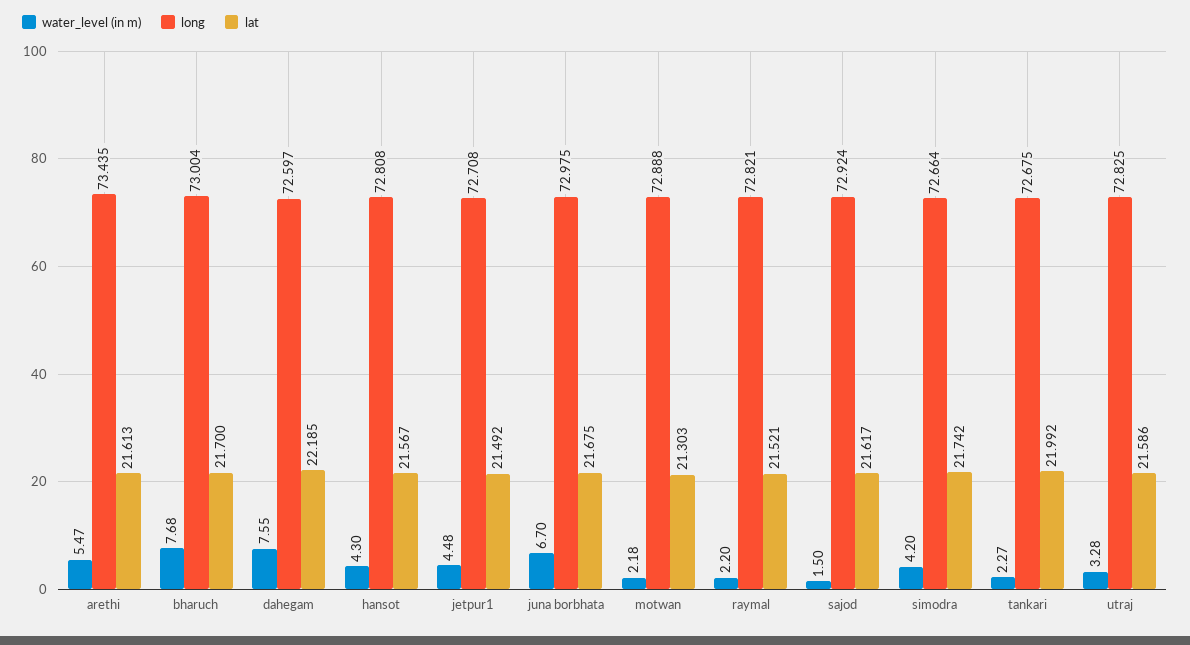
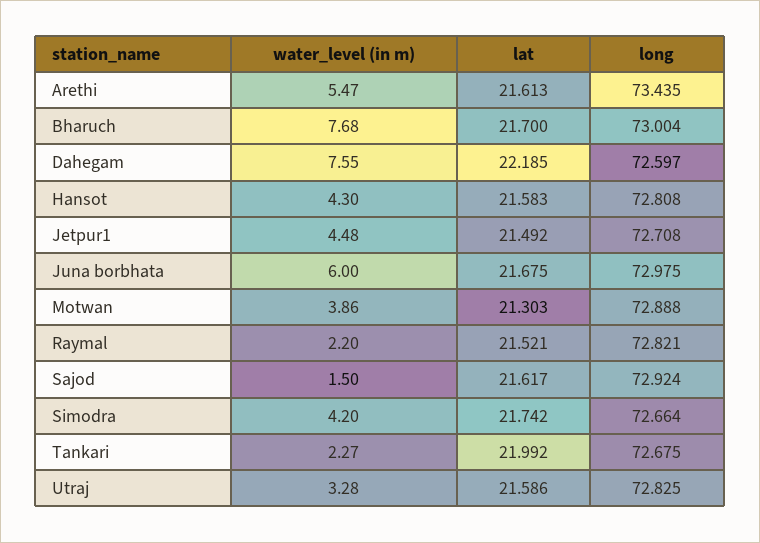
lat, hansot: 21.567 -> 21.583
water_level (in m), juna borbhata: 6.7 -> 6
water_level (in m), motwan: 2.18 -> 3.86

